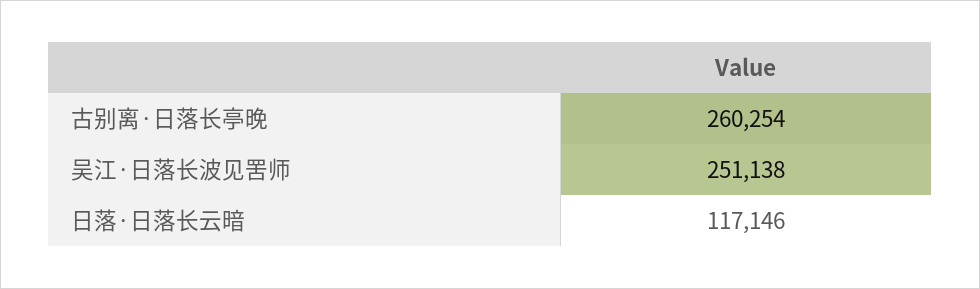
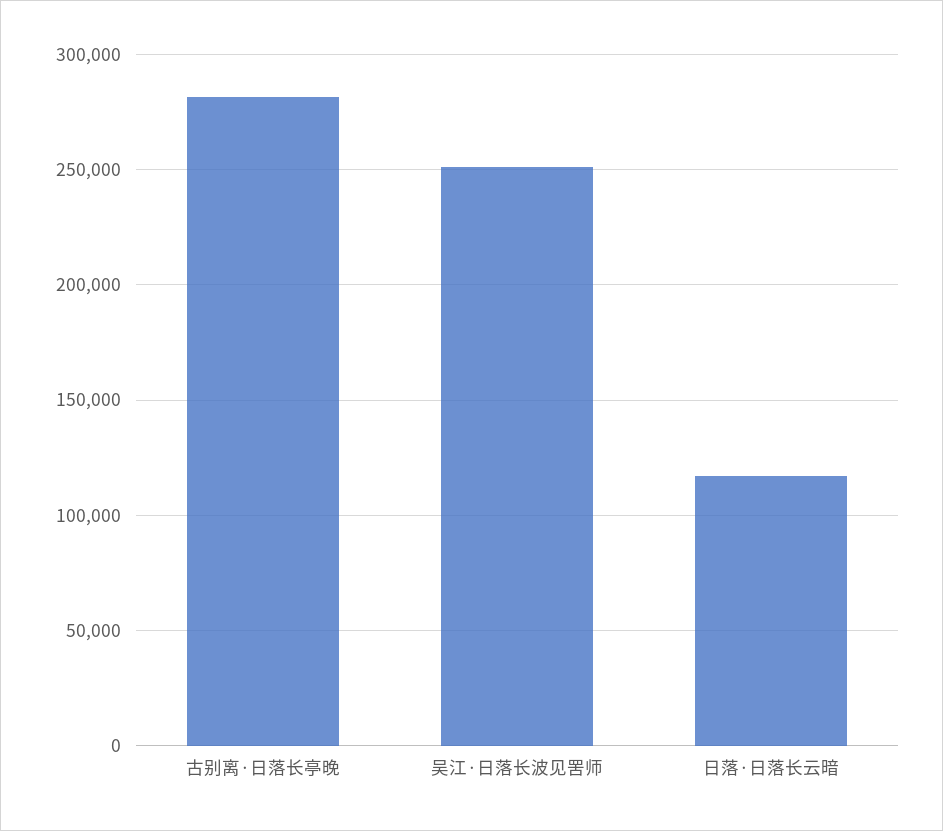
古别离·日落长亭晚: 260254 -> 280000

